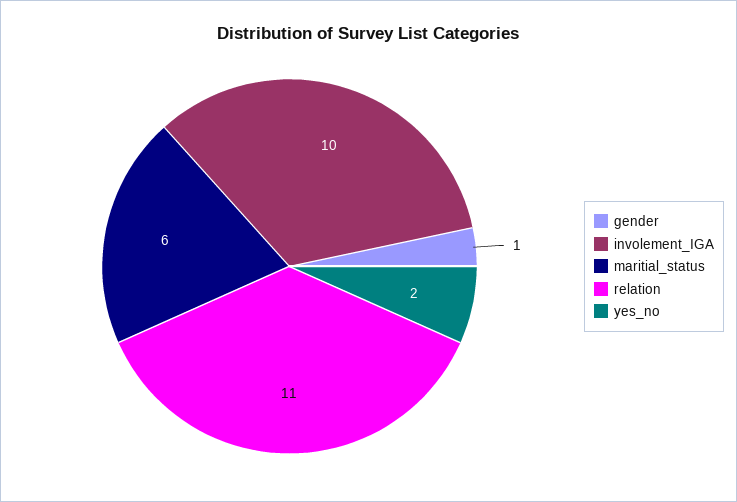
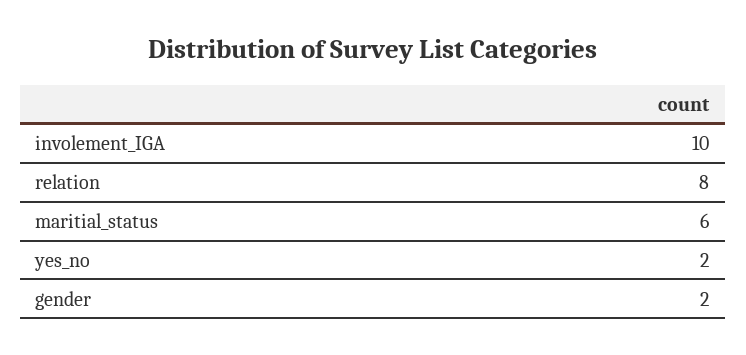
gender: 1 -> 2
relation: 11 -> 8

